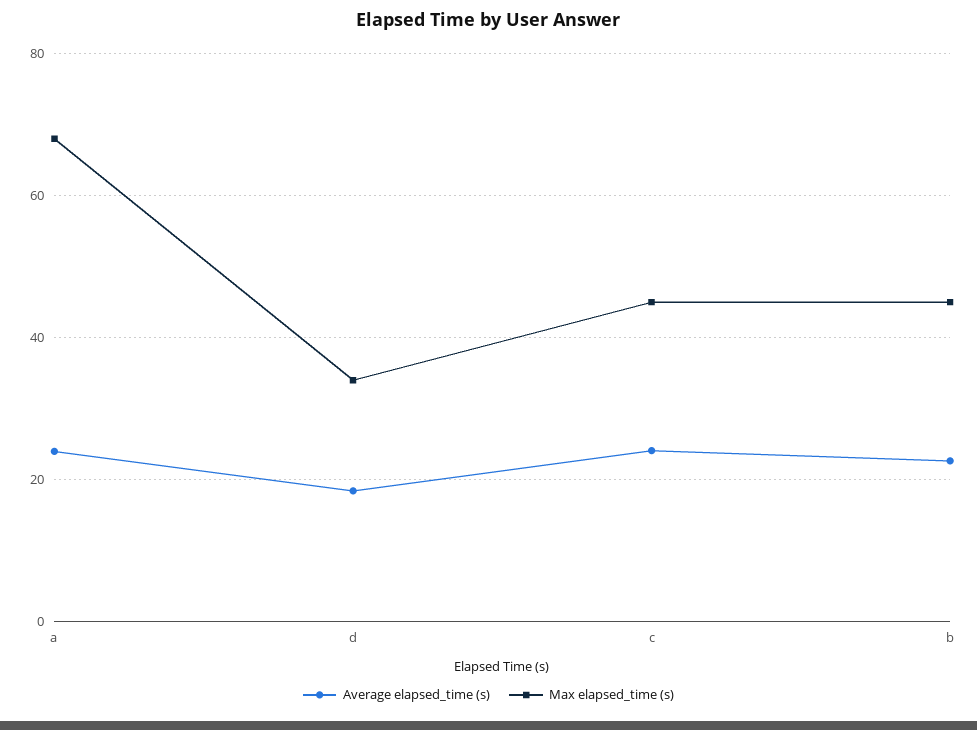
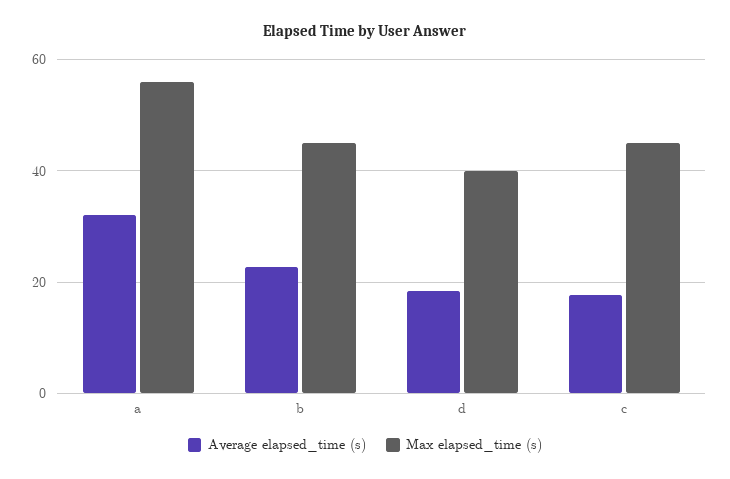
Average elapsed_time (s), a: 24 -> 32
Max elapsed_time (s), a: 68 -> 56
Max elapsed_time (s), d: 34 -> 40
Average elapsed_time (s), c: 24 -> 18

